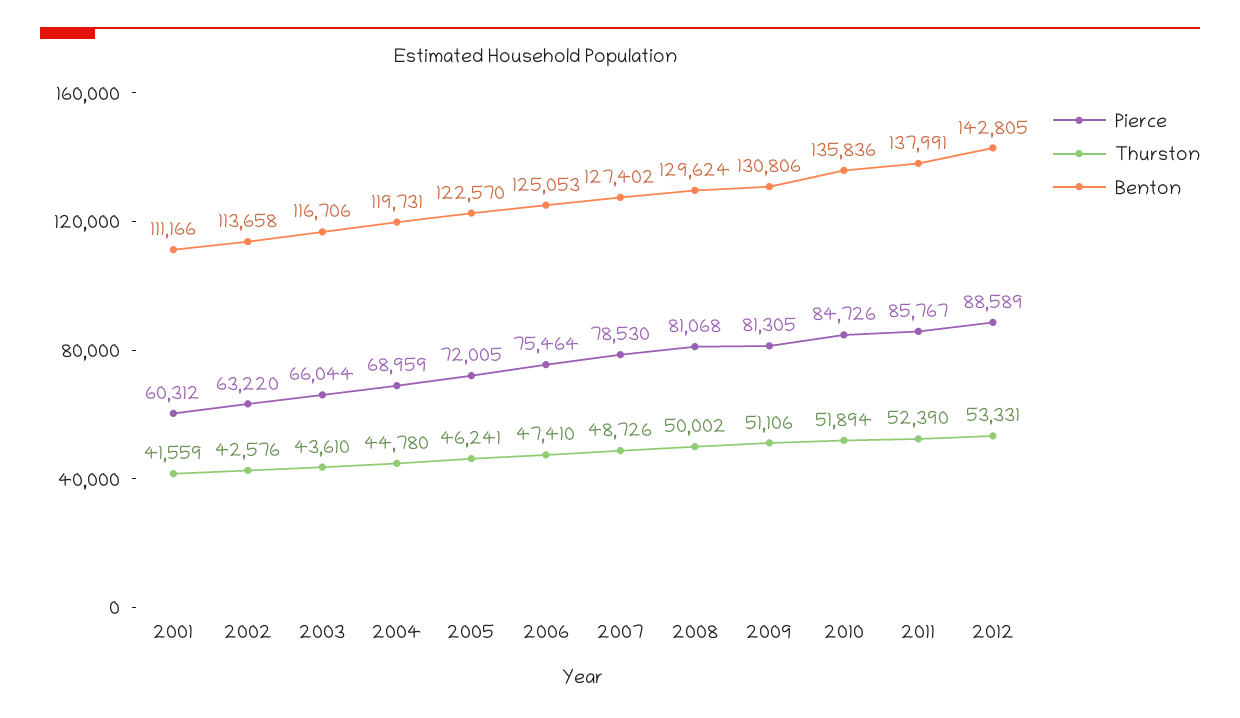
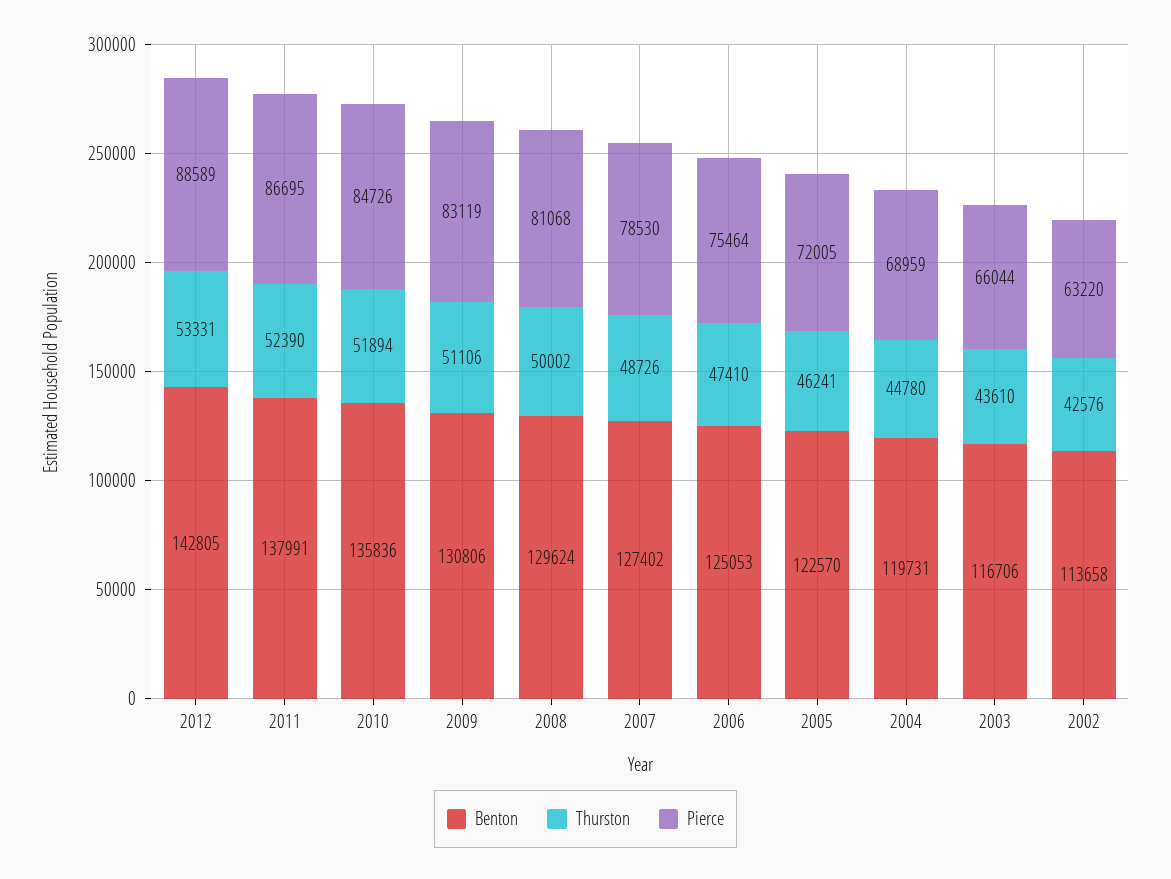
Pierce, 2001: 60312 -> none
Thurston, 2001: 41559 -> none
Benton, 2001: 111166 -> none
Pierce, 2009: 81305 -> 83119
Pierce, 2011: 85767 -> 86695

